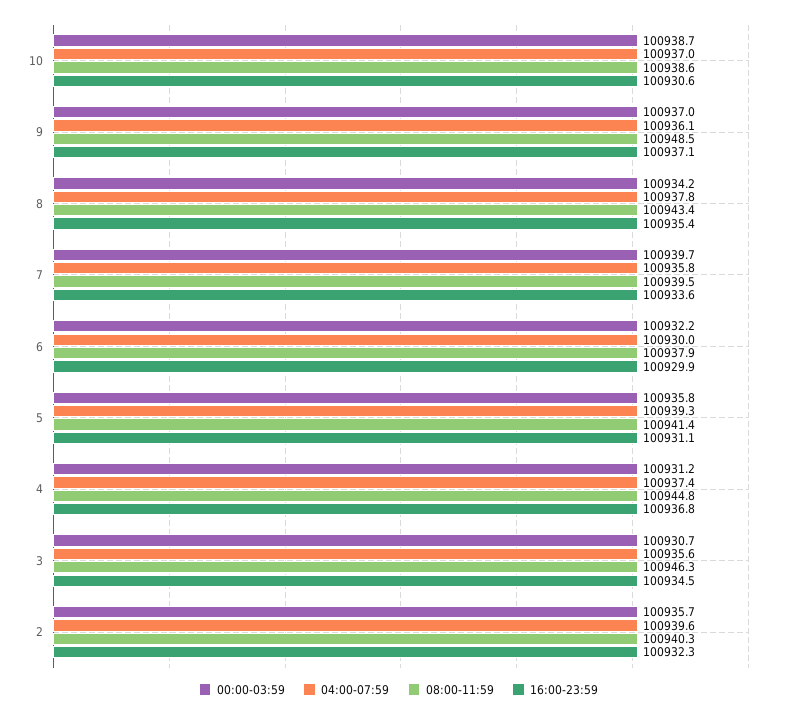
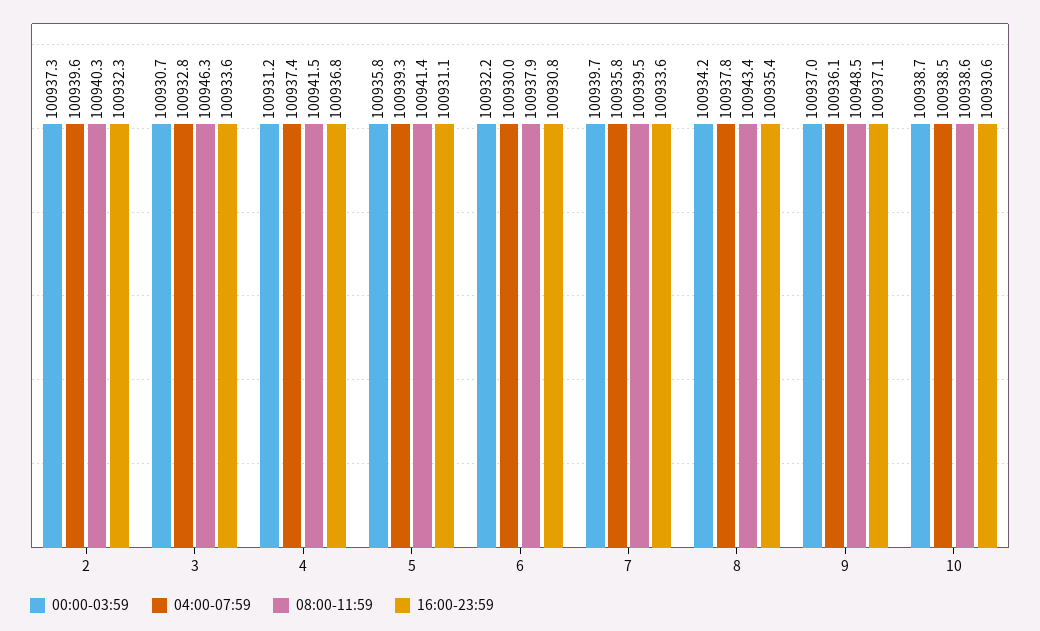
04:00-07:59, 10: 100937 -> 100938.5
16:00-23:59, 6: 100929.9 -> 100930.8
08:00-11:59, 4: 100944.8 -> 100941.5
04:00-07:59, 3: 100935.6 -> 100932.8
16:00-23:59, 3: 100934.5 -> 100933.6
00:00-03:59, 2: 100935.7 -> 100937.3

